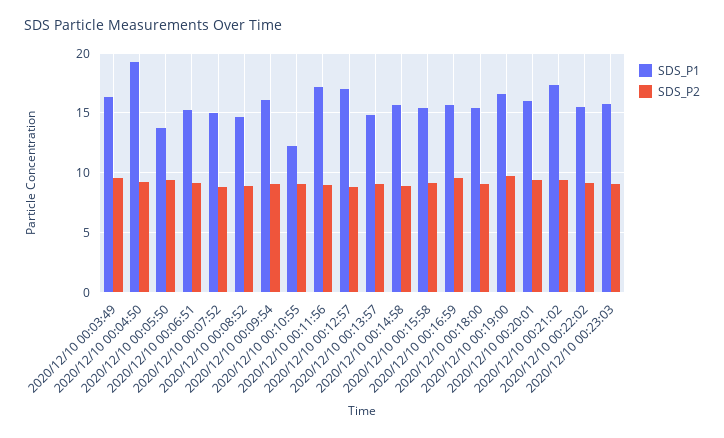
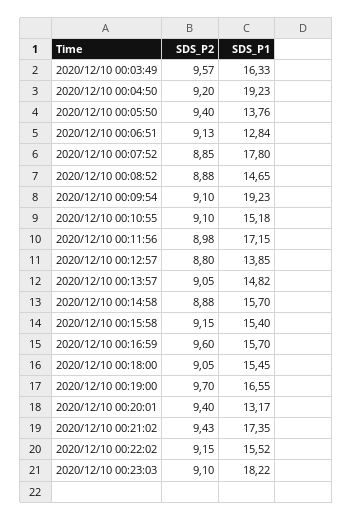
SDS_P1, 2020/12/10 00:06:51: 15 -> 12.84
SDS_P1, 2020/12/10 00:07:52: 15 -> 17.8
SDS_P1, 2020/12/10 00:09:54: 16 -> 19.23
SDS_P1, 2020/12/10 00:10:55: 12 -> 15.18
SDS_P1, 2020/12/10 00:12:57: 17 -> 13.85
SDS_P1, 2020/12/10 00:20:01: 16 -> 13.17
SDS_P1, 2020/12/10 00:23:03: 16 -> 18.22

